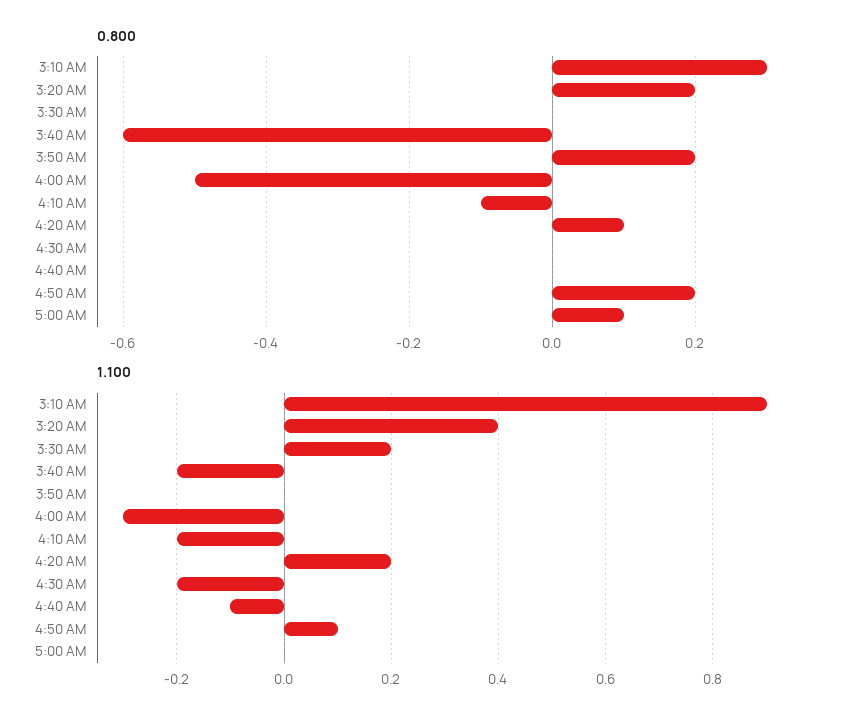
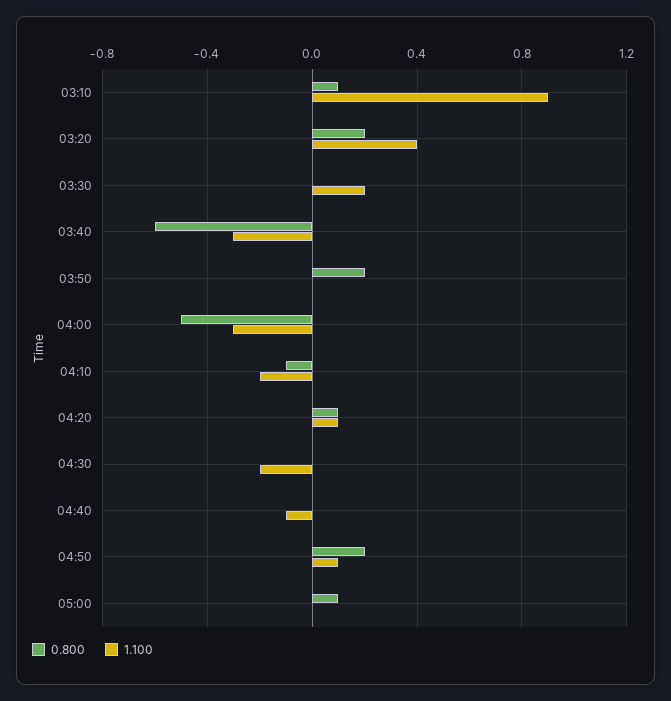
0.800, 3:10 AM: 0.3 -> 0.1
1.100, 3:40 AM: -0.2 -> -0.3
1.100, 4:20 AM: 0.2 -> 0.1

